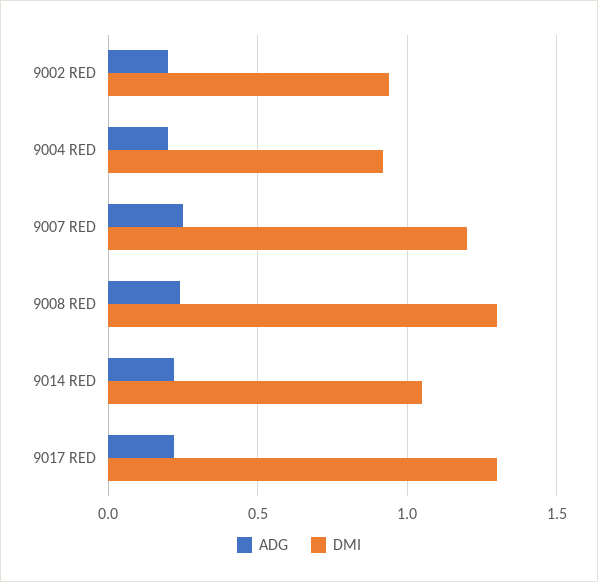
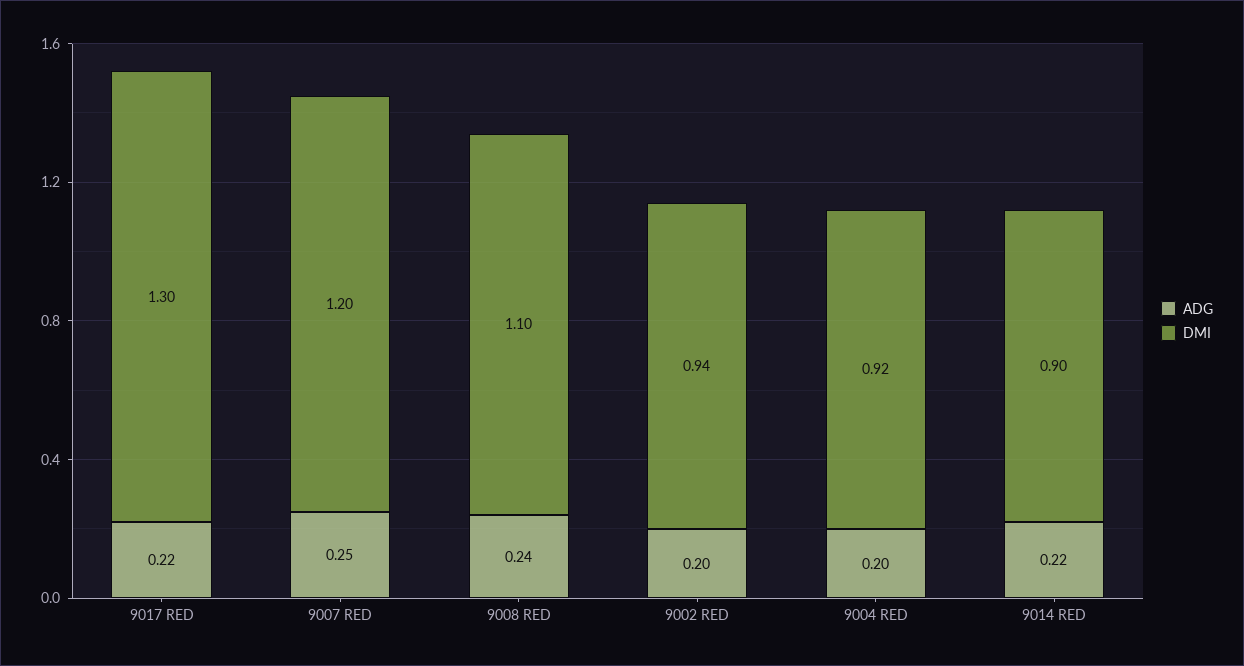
DMI, 9008 RED: 1.3 -> 1.1
DMI, 9014 RED: 1.05 -> 0.9

